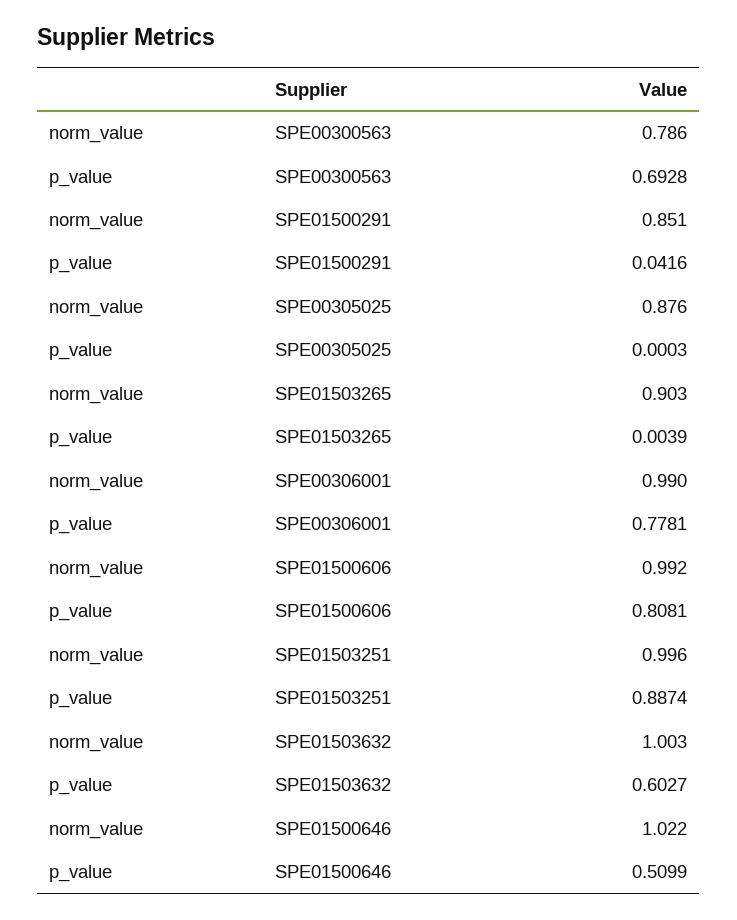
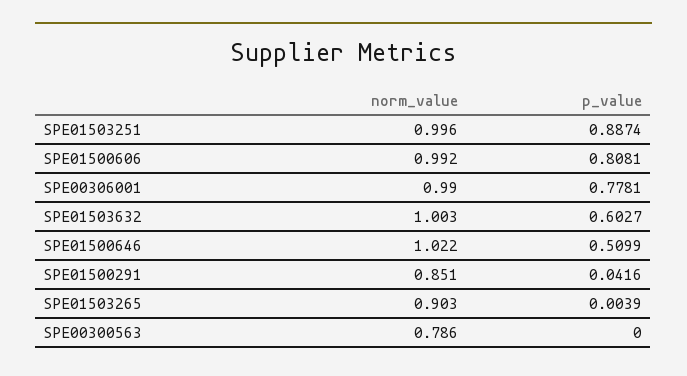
p_value, SPE00300563: 0.6928 -> 0
norm_value, SPE00305025: 0.876 -> none
p_value, SPE00305025: 0.0003 -> none

